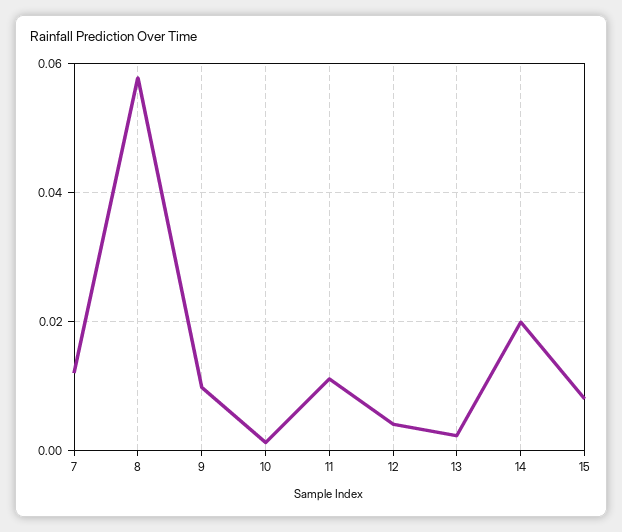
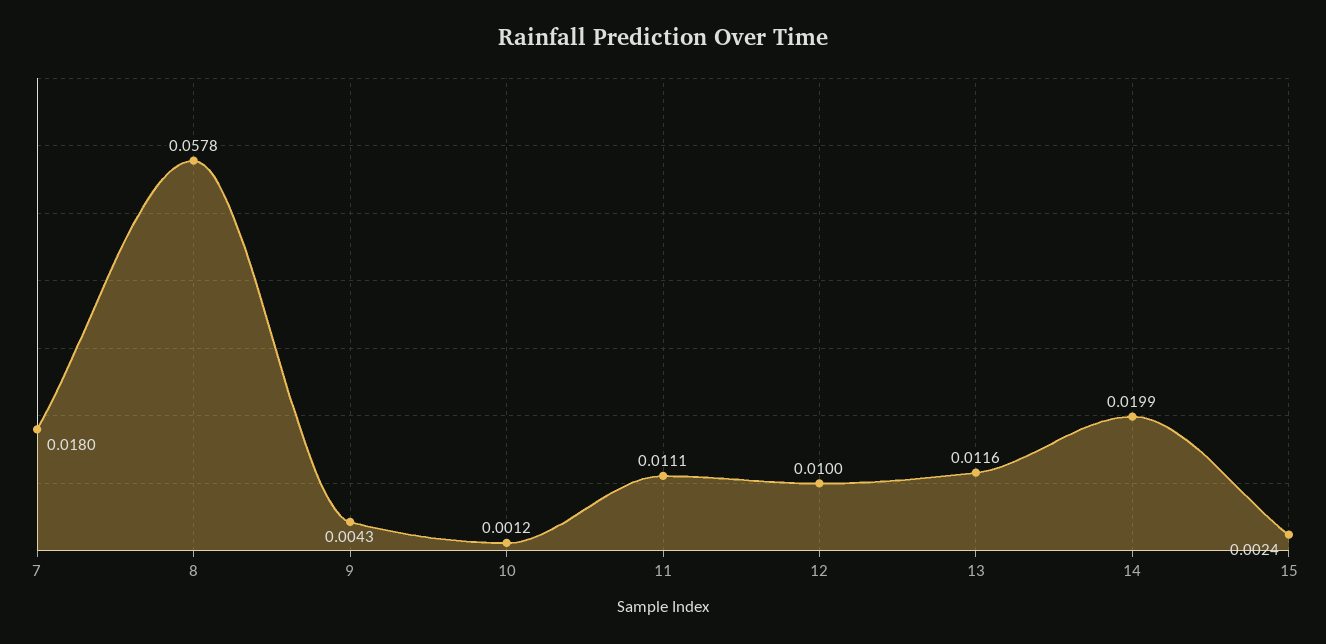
7: 0.012 -> 0.018
9: 0.01 -> 0.0043
12: 0.004 -> 0.01
13: 0.002 -> 0.0116
15: 0.008 -> 0.0024

